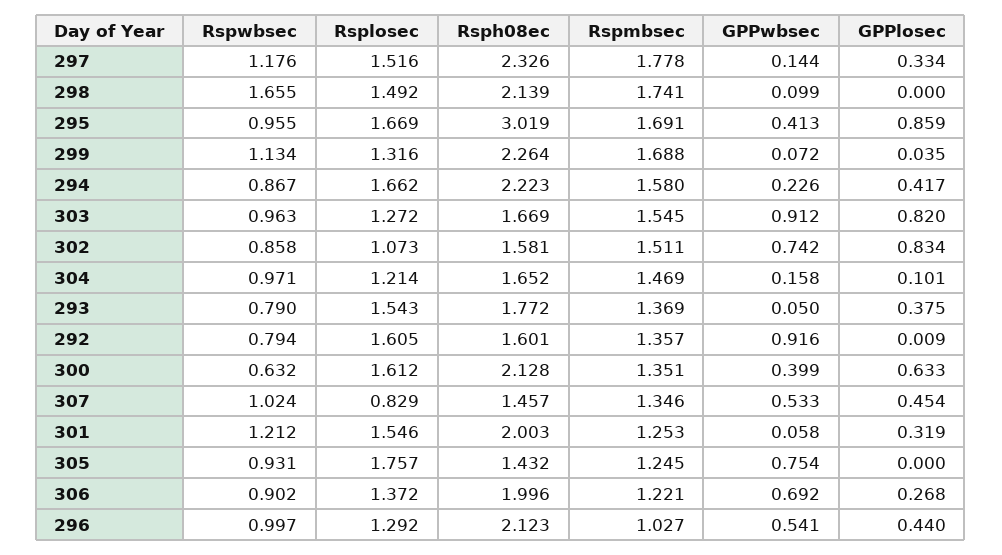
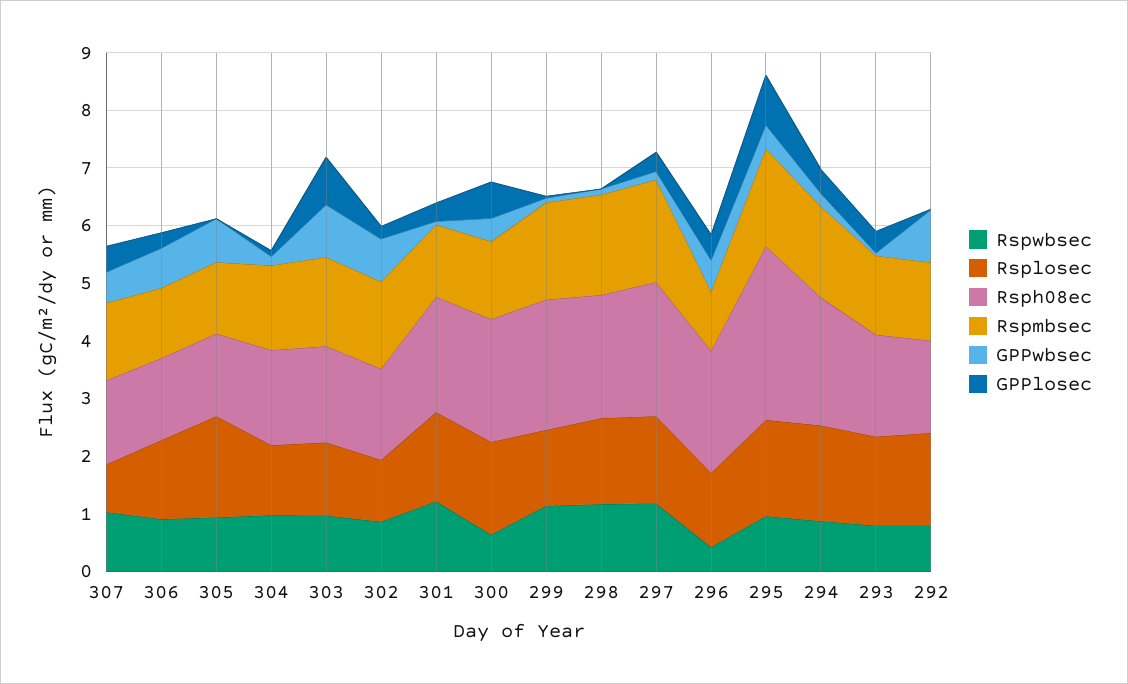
Rspwbsec, 298: 1.655 -> 1.2
GPPlosec, 302: 0.834 -> 0.2
Rsph08ec, 306: 1.996 -> 1.4
Rspwbsec, 296: 0.997 -> 0.4

